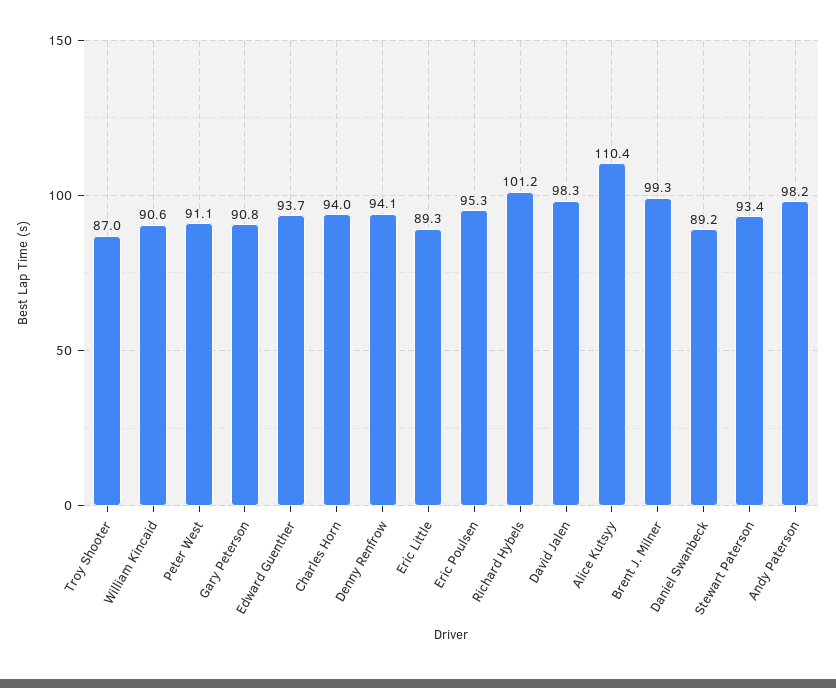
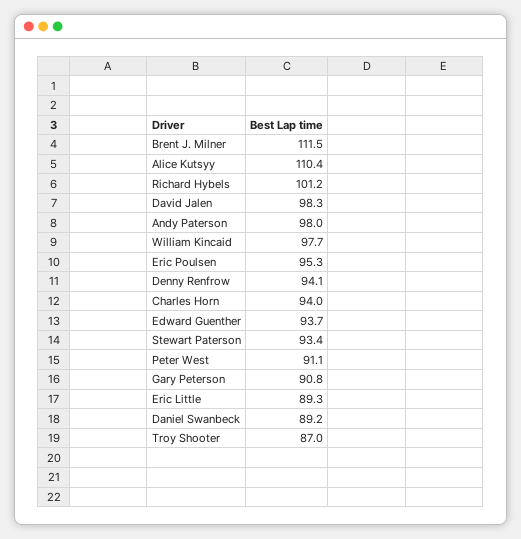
William Kincaid: 90.6 -> 97.7
Brent J. Milner: 99.3 -> 111.5
Andy Paterson: 98.2 -> 98

